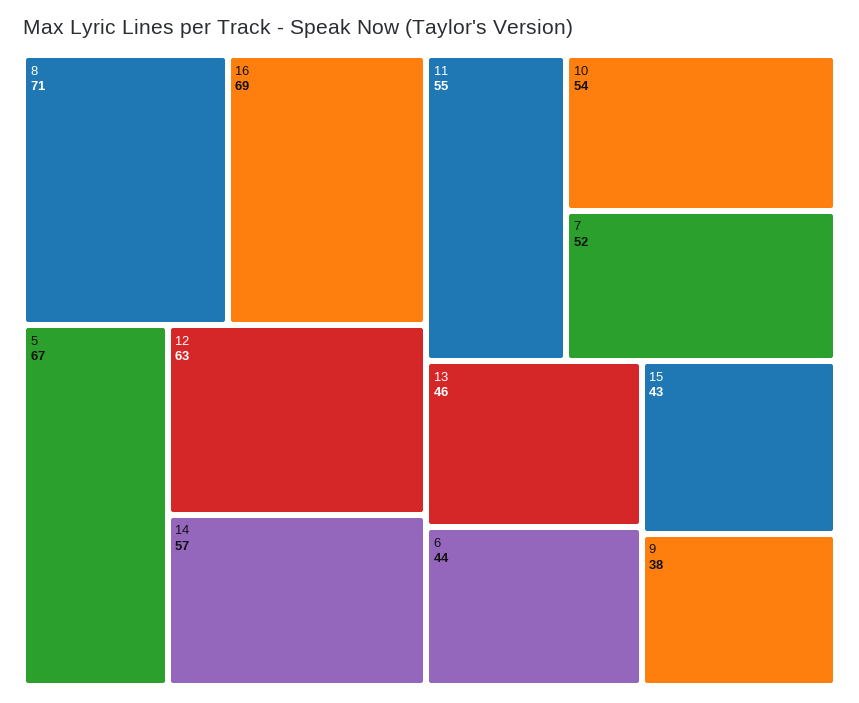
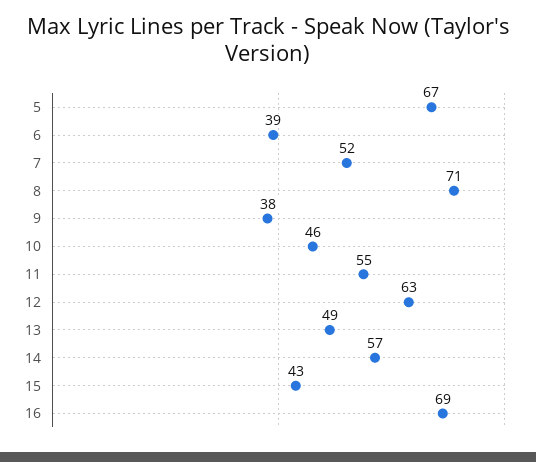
10: 54 -> 46
13: 46 -> 49
6: 44 -> 39

